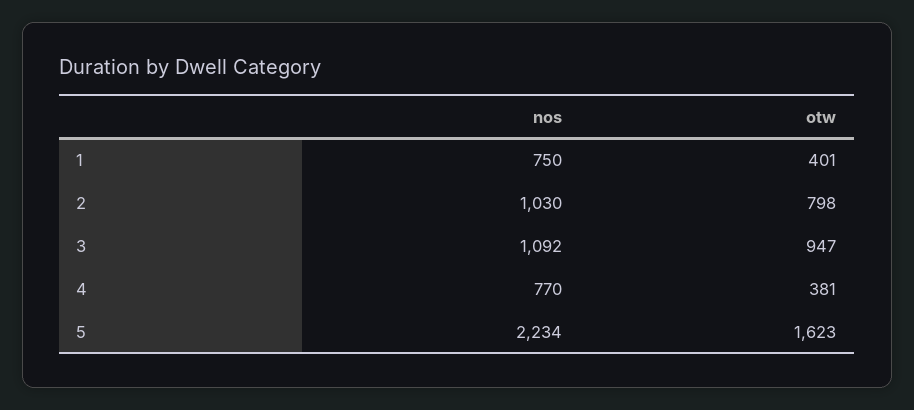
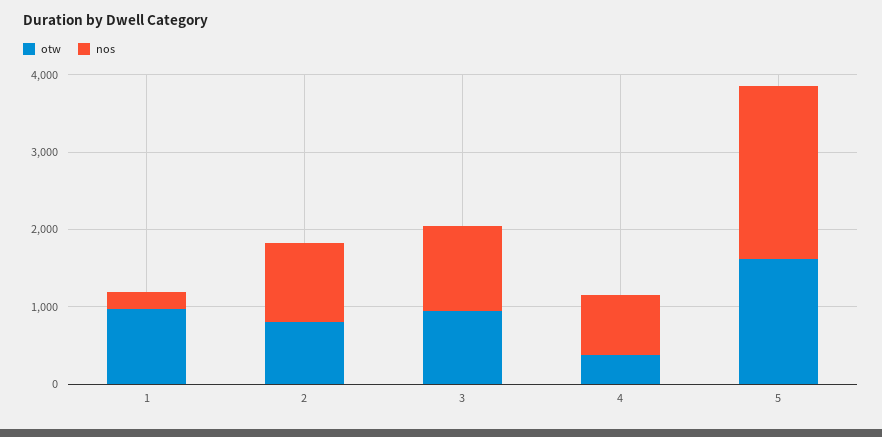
nos, 1: 750 -> 200
otw, 1: 401 -> 1000

